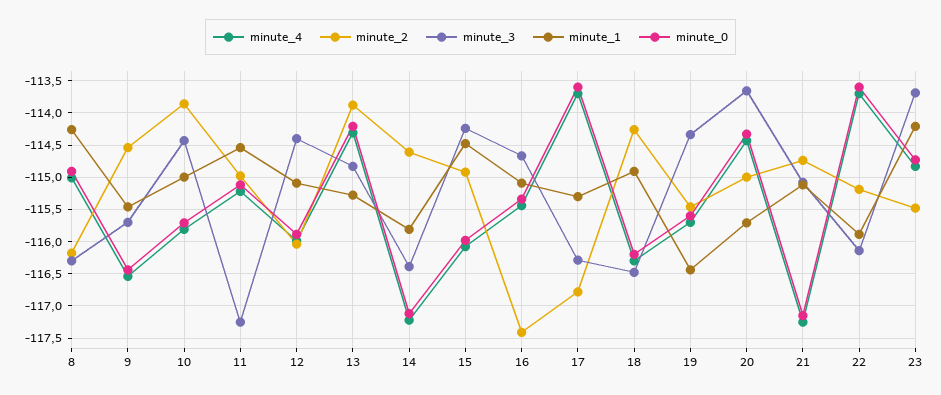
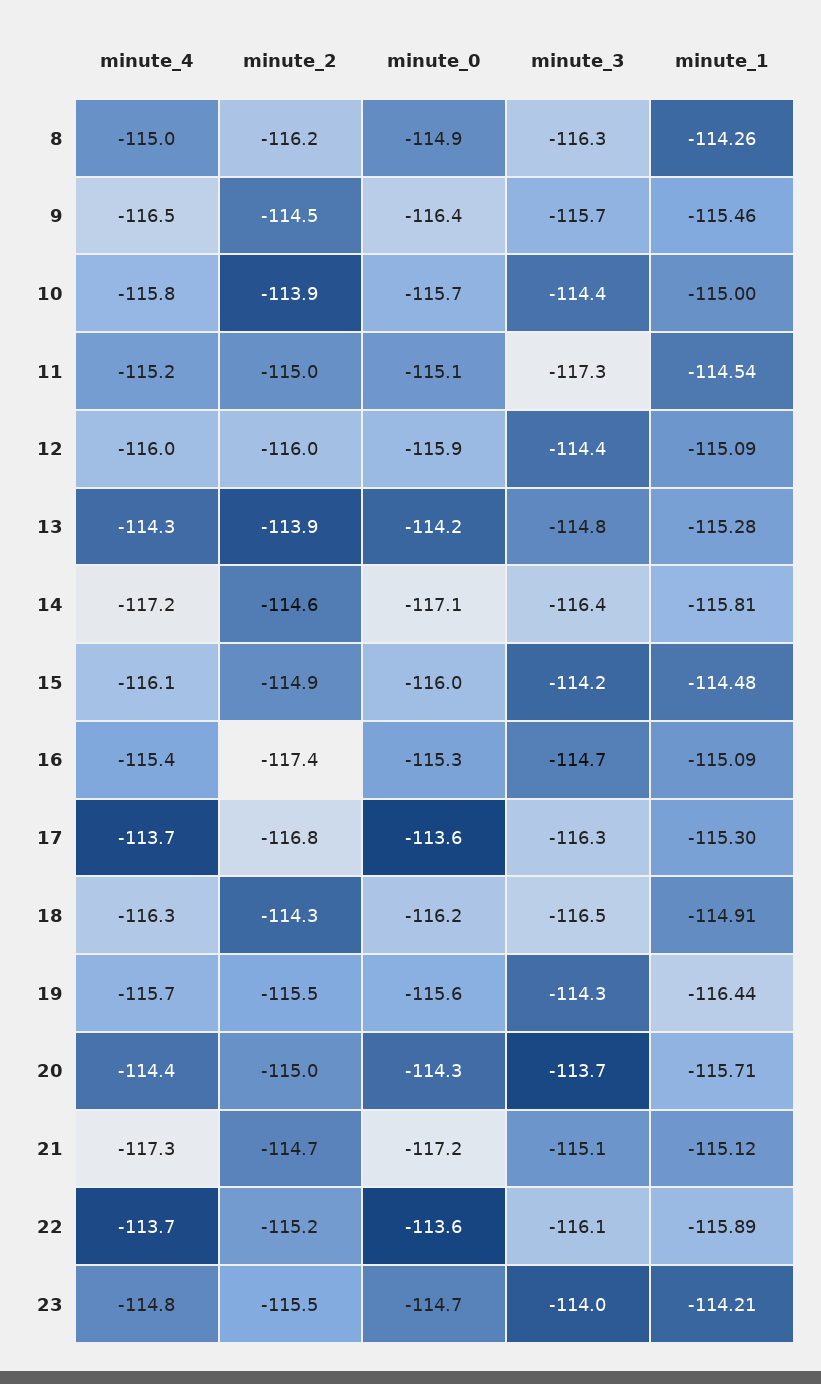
minute_3, 23: -113.7 -> -114

